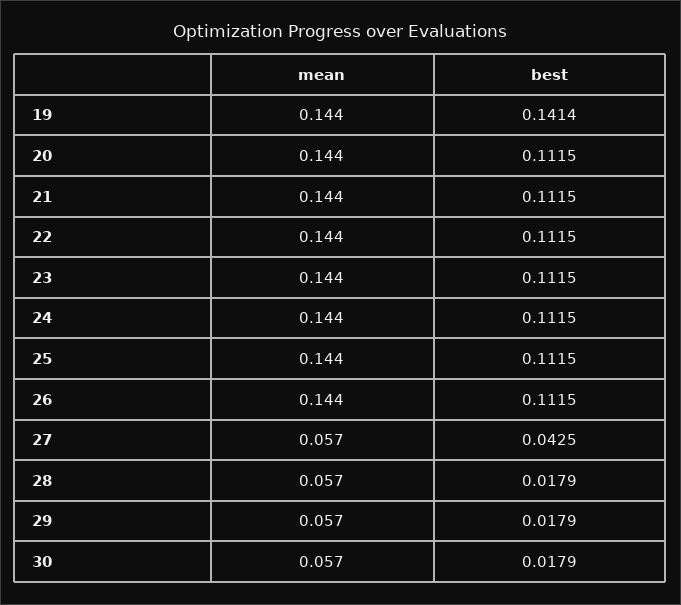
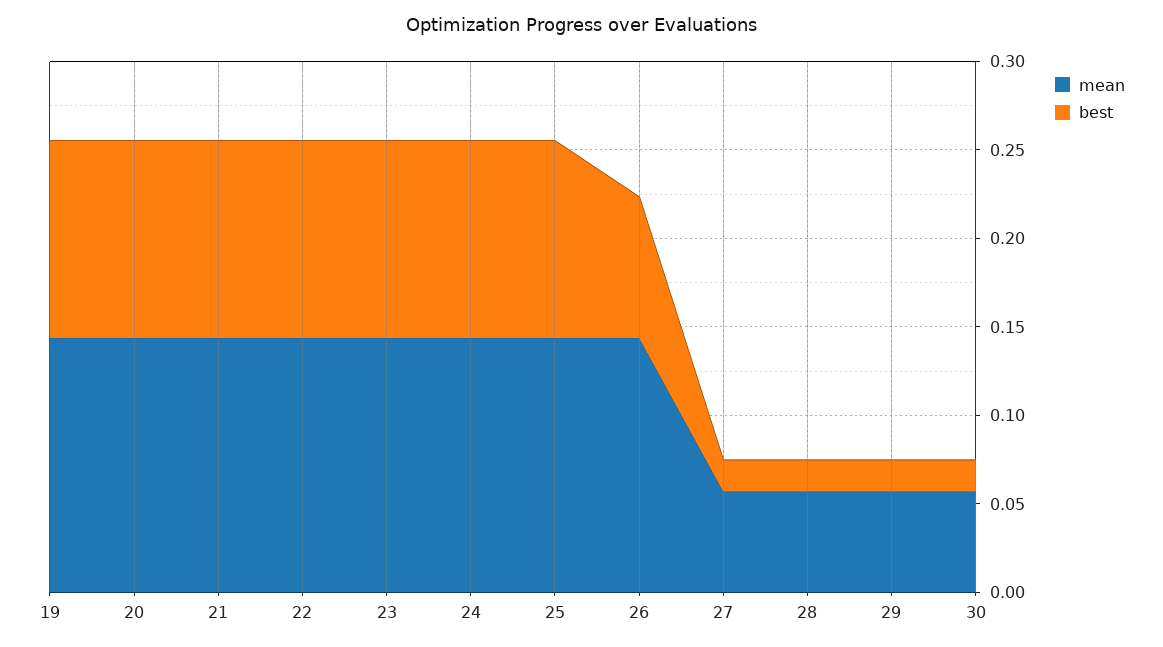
best, 19: 0.1414 -> 0.11
best, 26: 0.1115 -> 0.08
best, 27: 0.0425 -> 0.02

